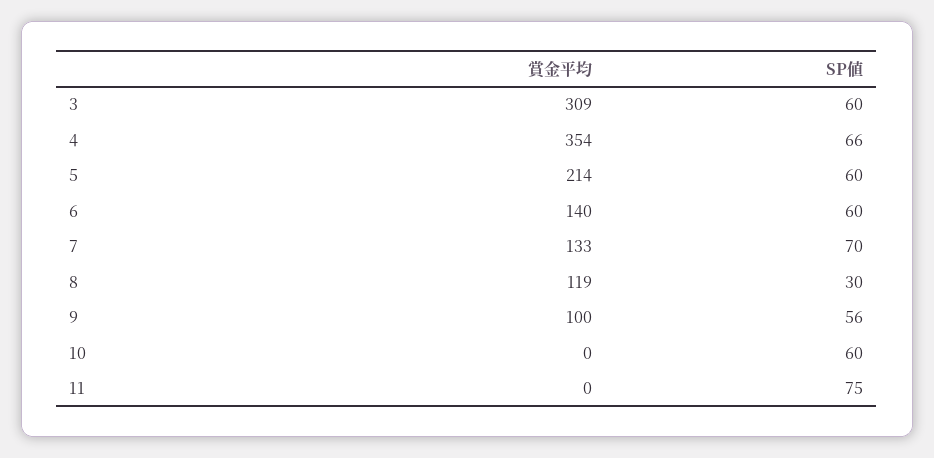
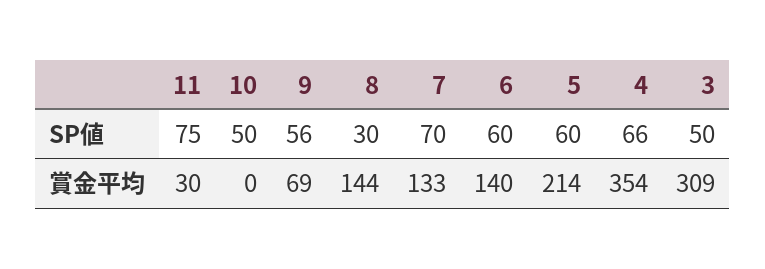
SP値, 3: 60 -> 50
賞金平均, 8: 119 -> 144
賞金平均, 9: 100 -> 69
SP値, 10: 60 -> 50
賞金平均, 11: 0 -> 30

